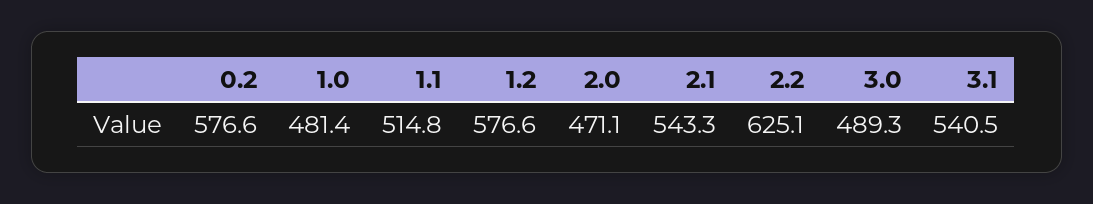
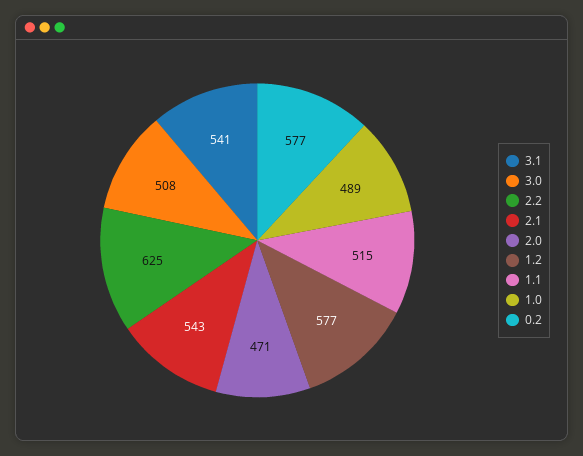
1.0: 481.4 -> 489
3.0: 489.3 -> 508

